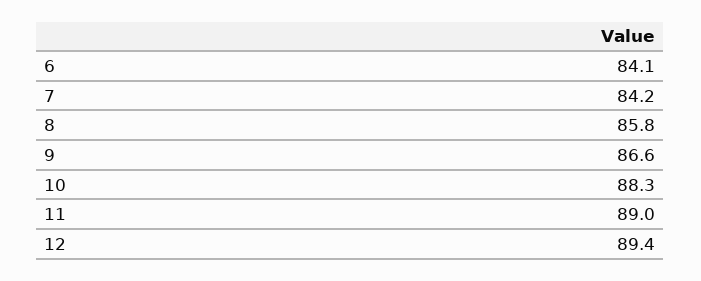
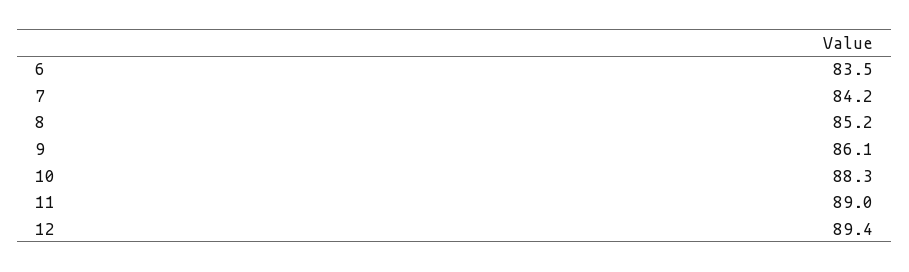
6: 84.1 -> 83.5
8: 85.8 -> 85.2
9: 86.6 -> 86.1

